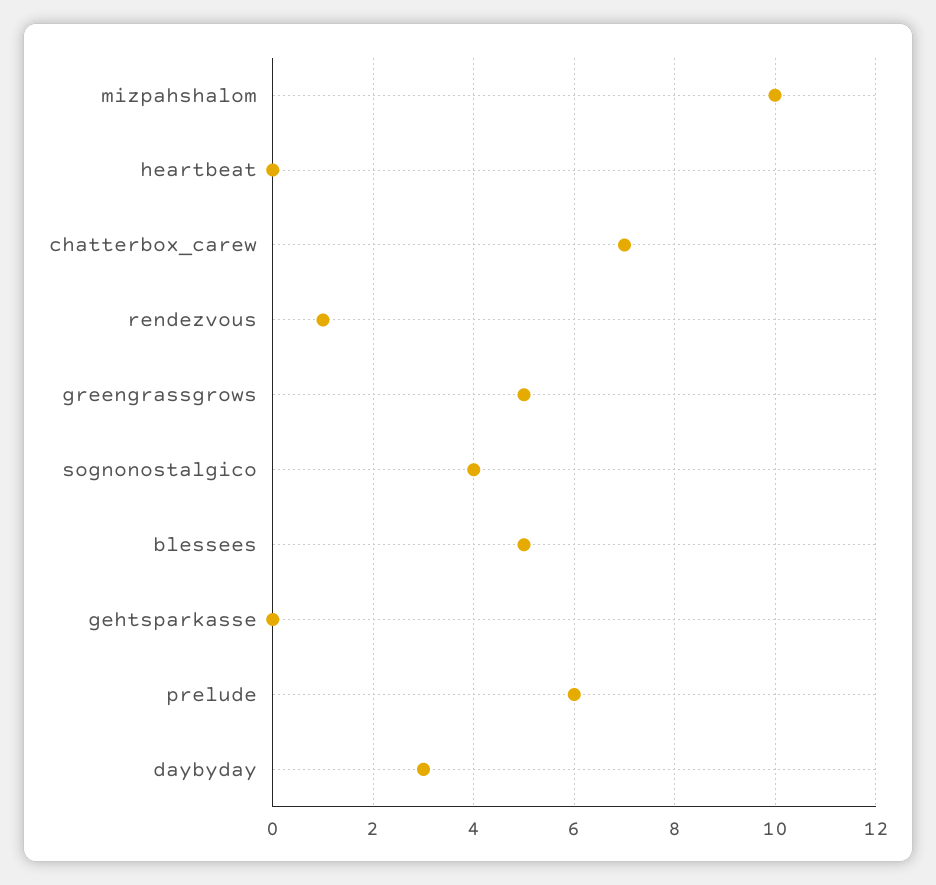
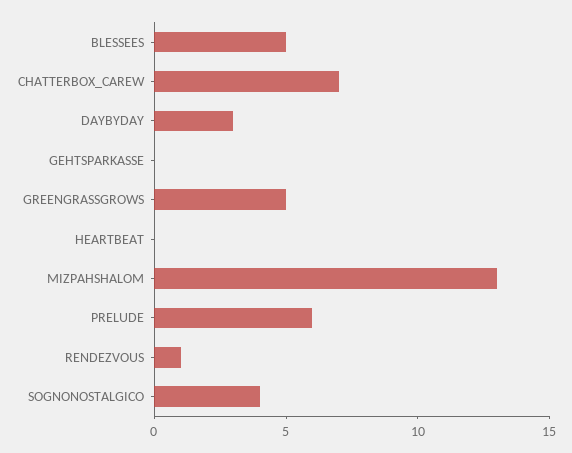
mizpahshalom: 10 -> 13

